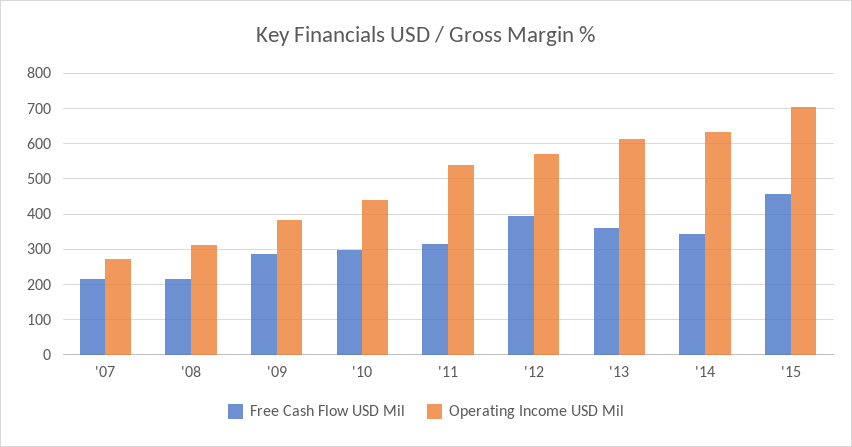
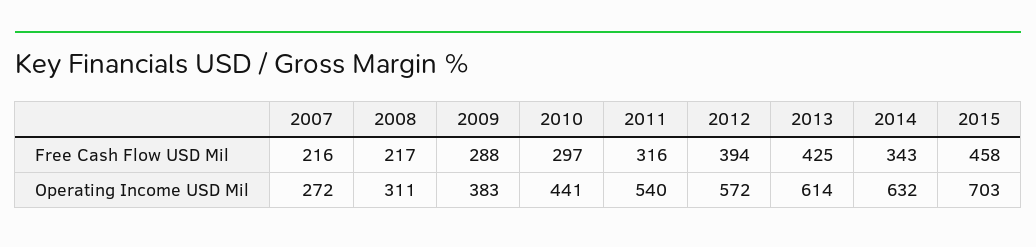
Free Cash Flow USD Mil, '13: 360 -> 425

